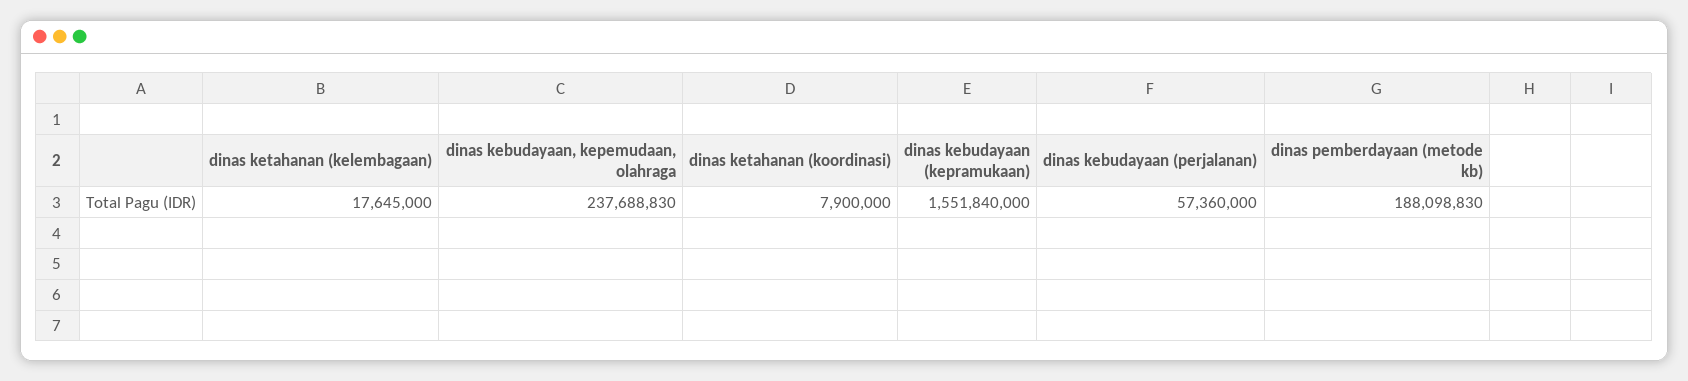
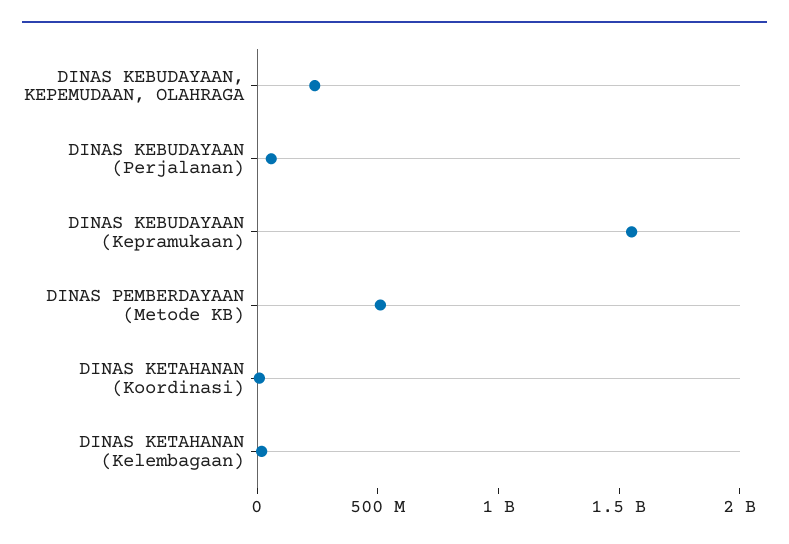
dinas pemberdayaan (metode kb): 188098830 -> 500000000

